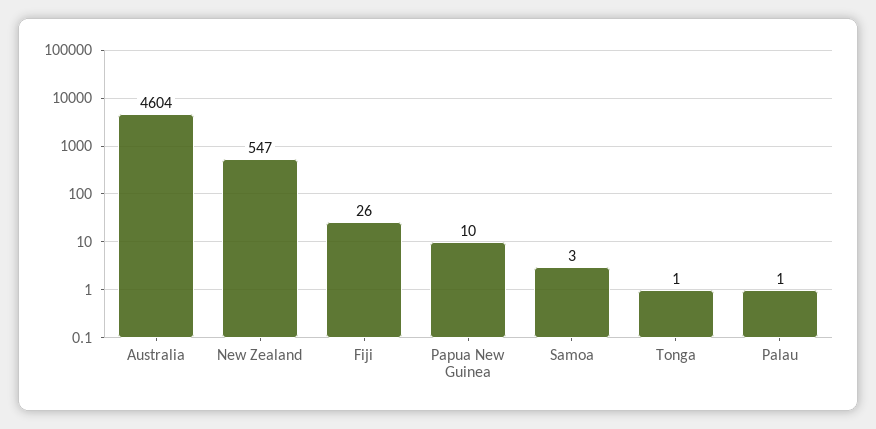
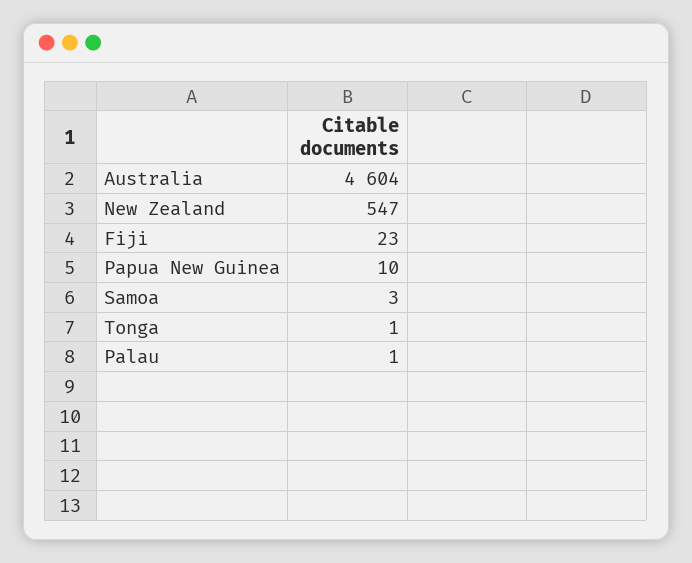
Fiji: 26 -> 23

